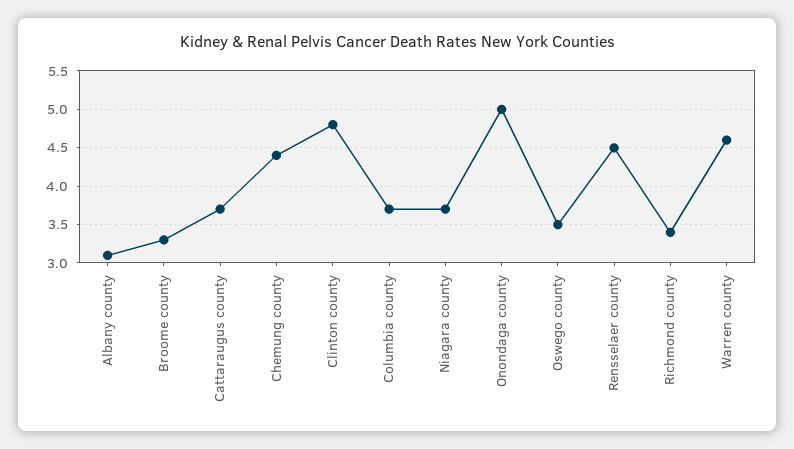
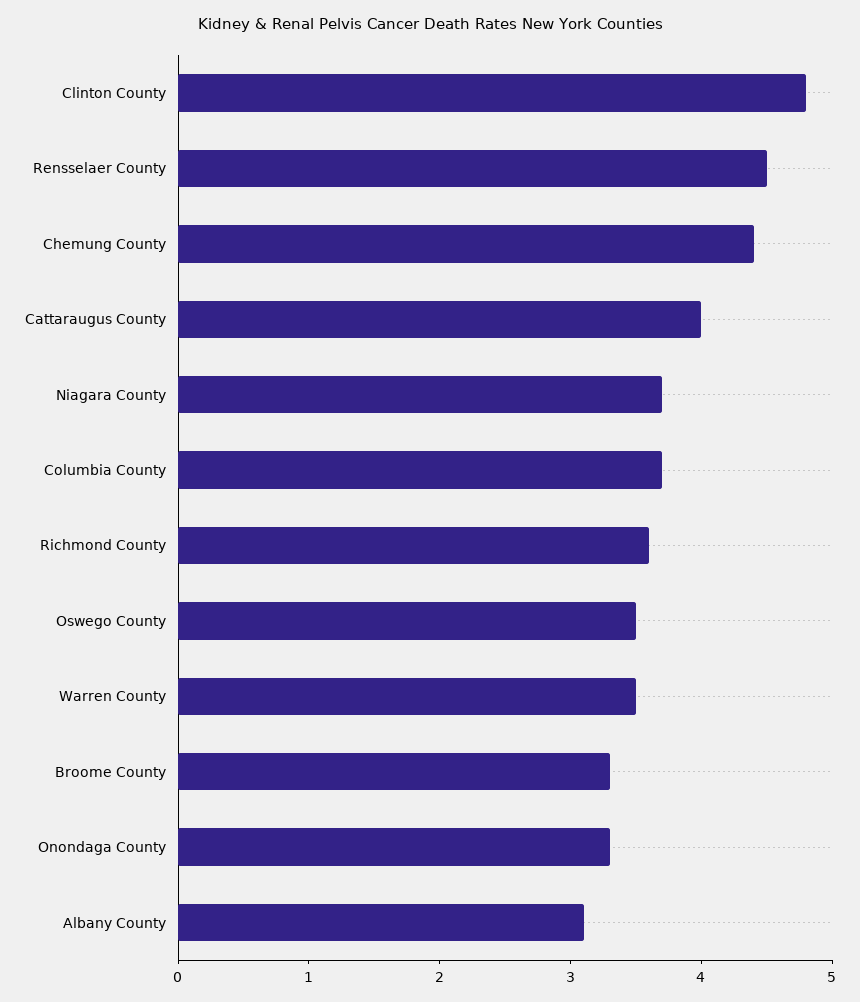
Cattaraugus county: 3.7 -> 4
Onondaga county: 5 -> 3.3
Richmond county: 3.4 -> 3.6
Warren county: 4.6 -> 3.5

